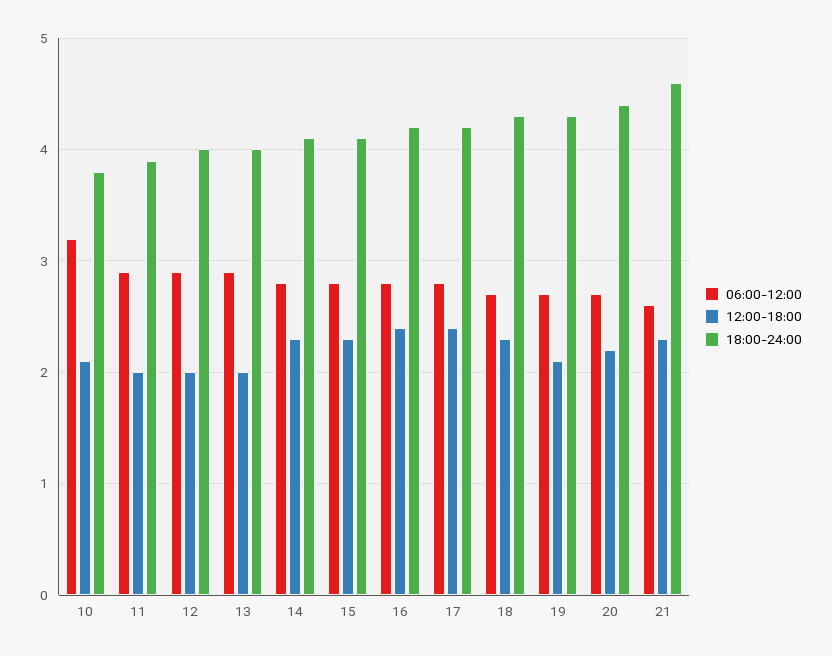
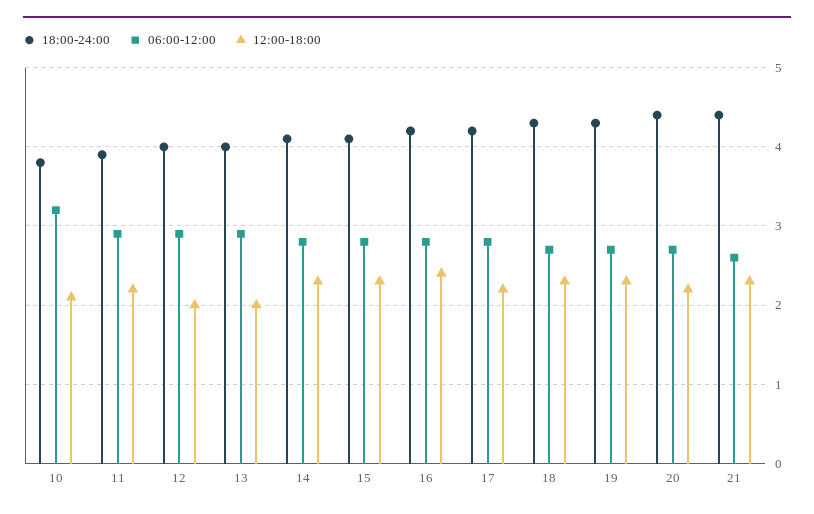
12:00-18:00, 11: 2 -> 2.2
12:00-18:00, 17: 2.4 -> 2.2
12:00-18:00, 19: 2.1 -> 2.3
18:00-24:00, 21: 4.6 -> 4.4

